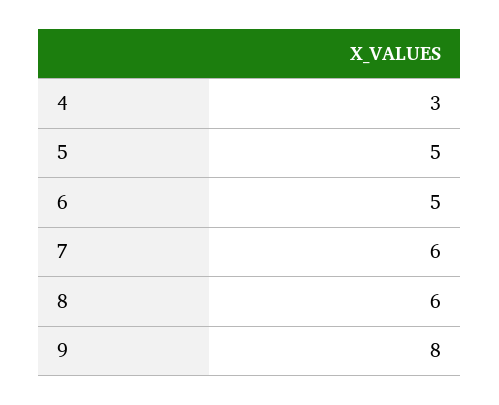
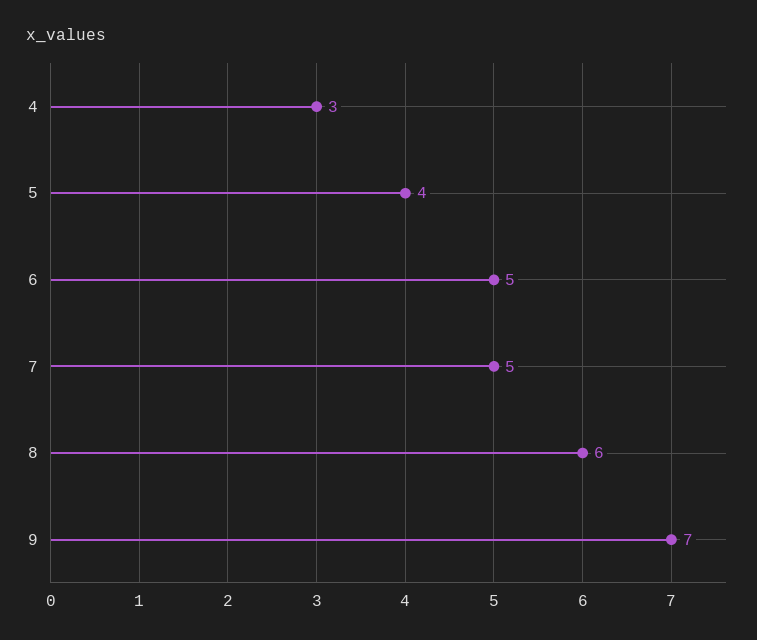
5: 5 -> 4
7: 6 -> 5
9: 8 -> 7

